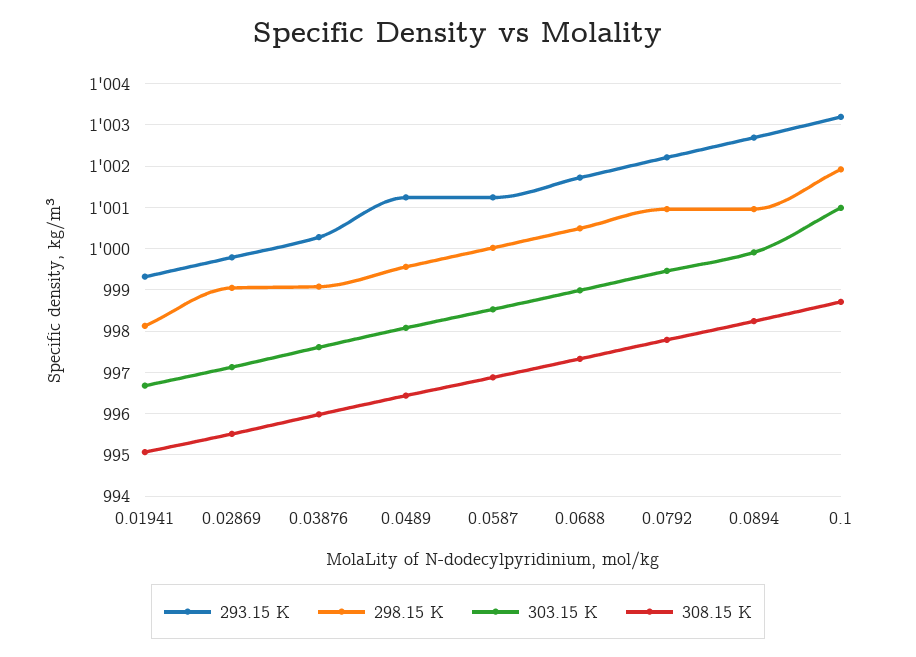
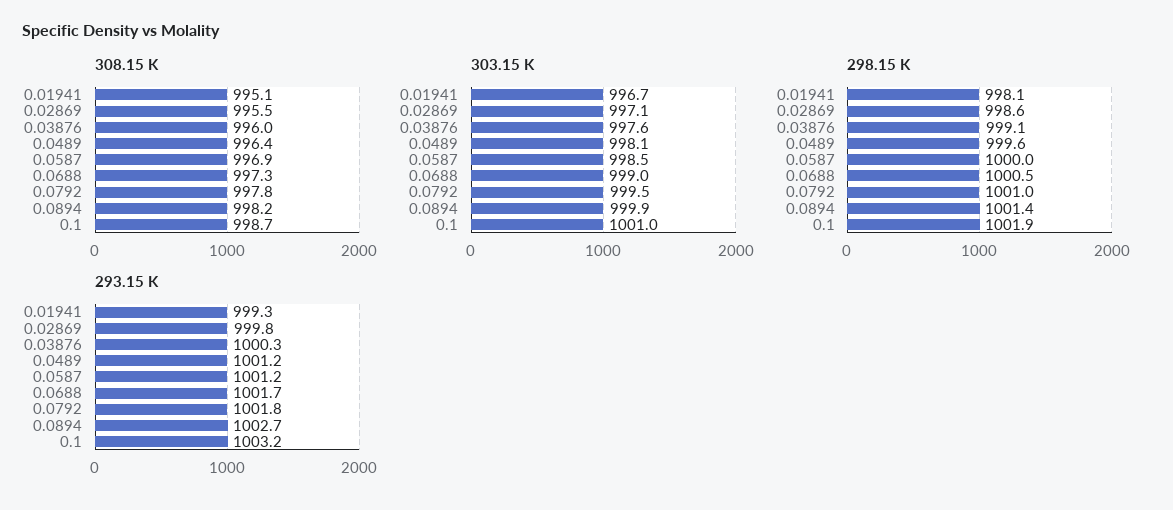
298.15 K, 0.02869: 999 -> 998.6
293.15 K, 0.0792: 1002.2 -> 1001.8
298.15 K, 0.0894: 1001 -> 1001.4

